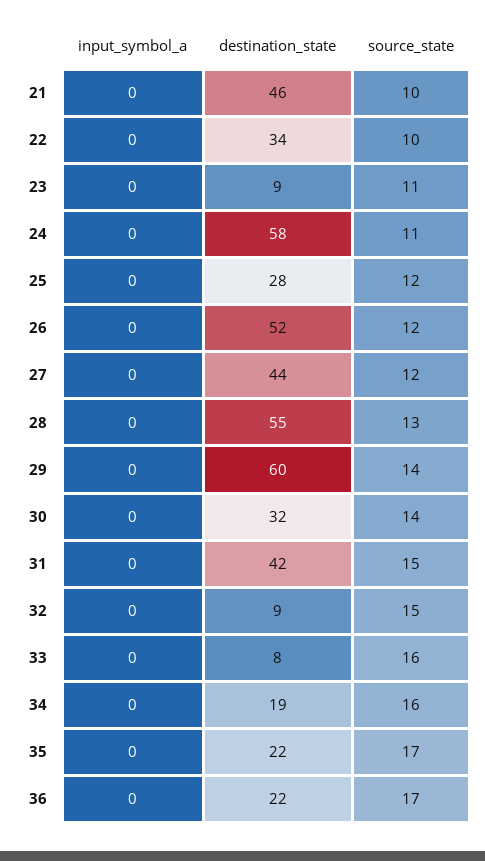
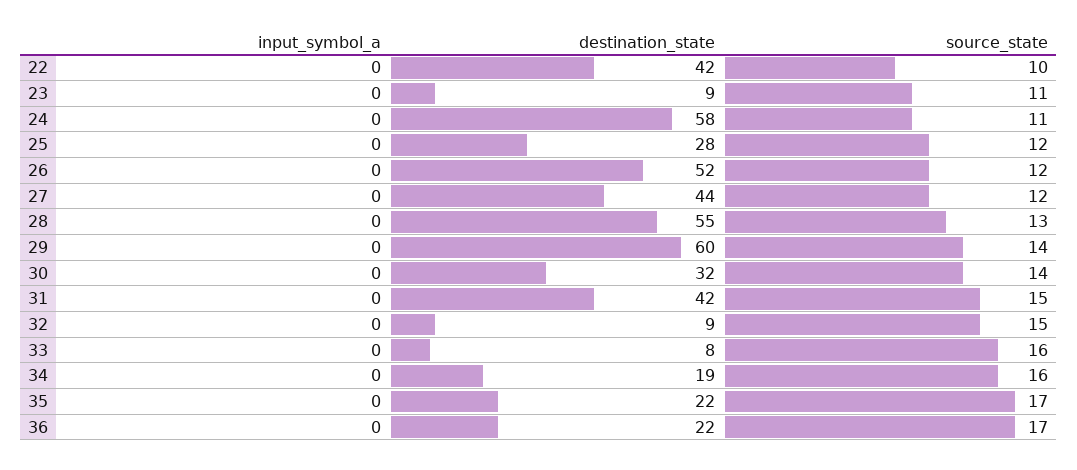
input_symbol_a, 21: 0 -> none
destination_state, 21: 46 -> none
source_state, 21: 10 -> none
destination_state, 22: 34 -> 42

